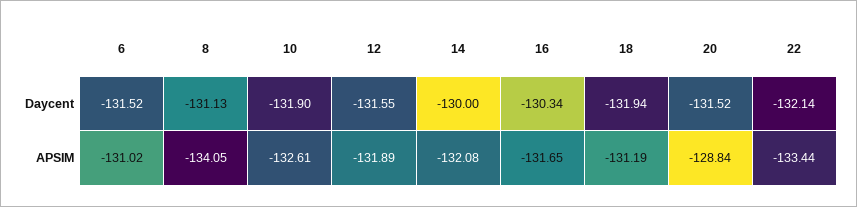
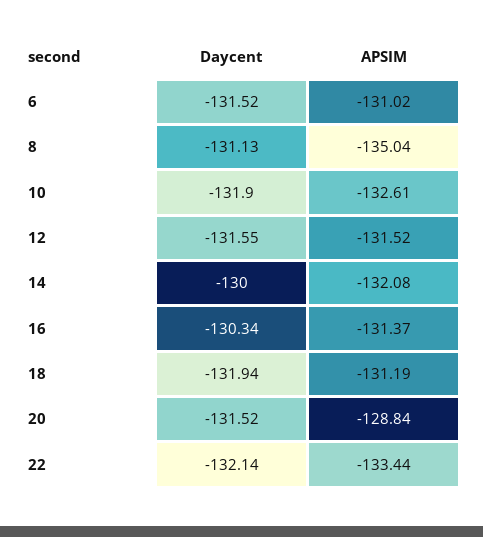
8, APSIM: -134.05 -> -135.04
12, APSIM: -131.89 -> -131.52
16, APSIM: -131.65 -> -131.37

